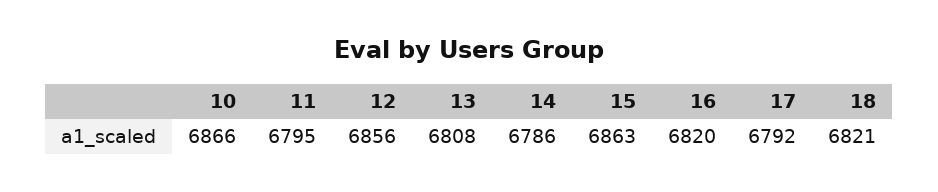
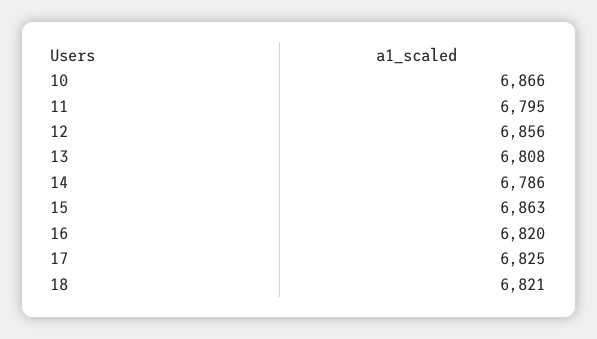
17: 6792 -> 6825

